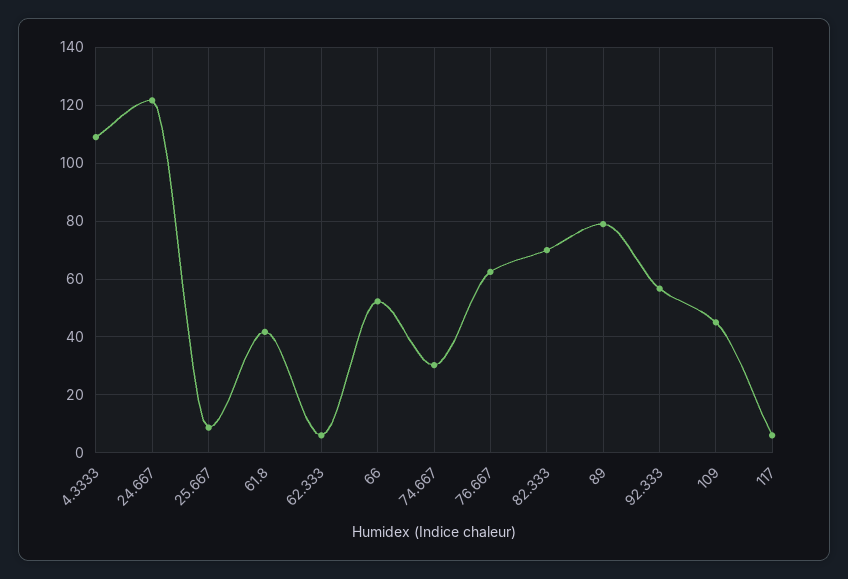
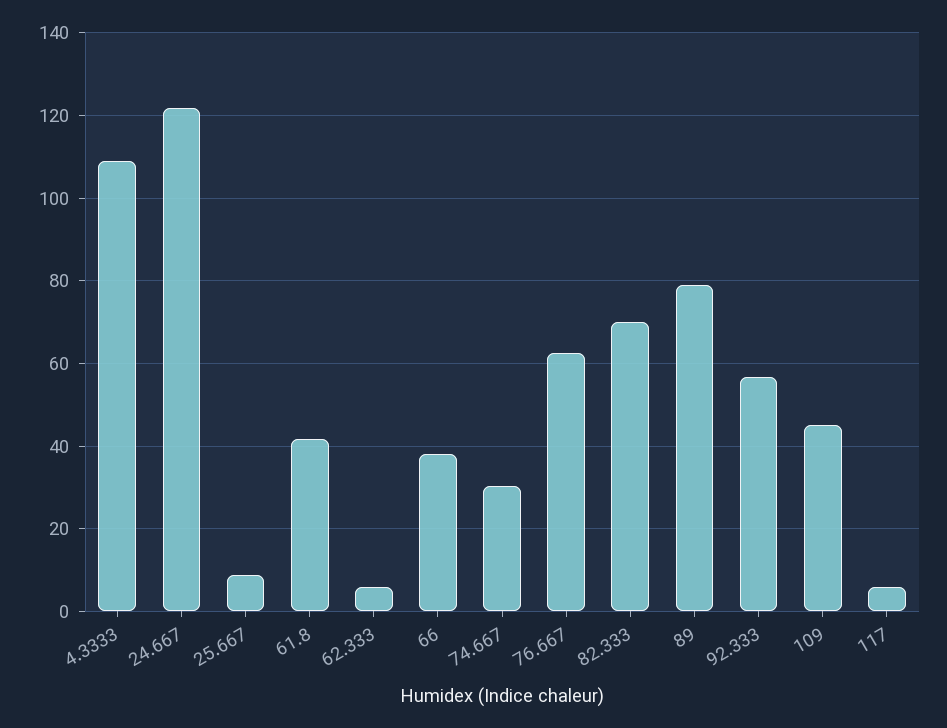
66: 52.5 -> 38

